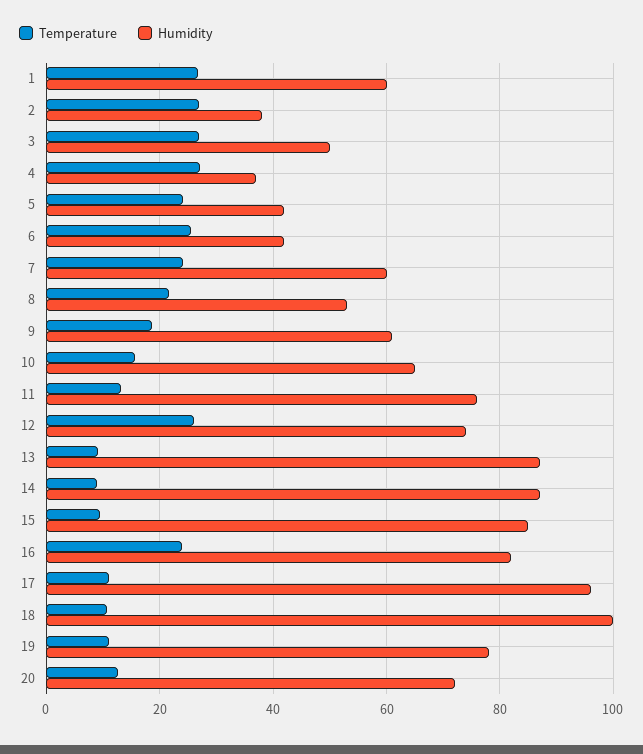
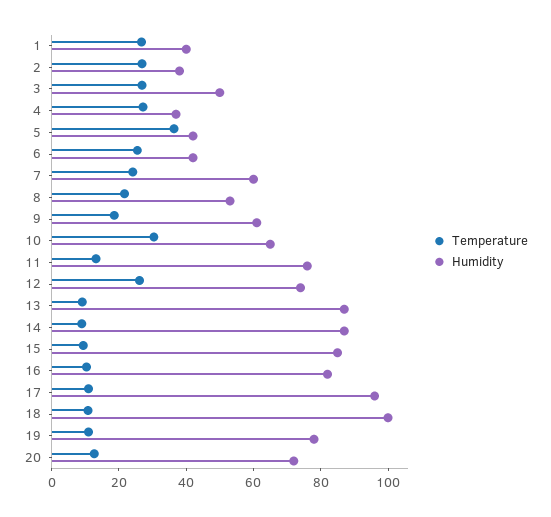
Humidity, 1: 60 -> 40
Temperature, 5: 24 -> 35
Temperature, 10: 16 -> 30
Temperature, 16: 24 -> 10

